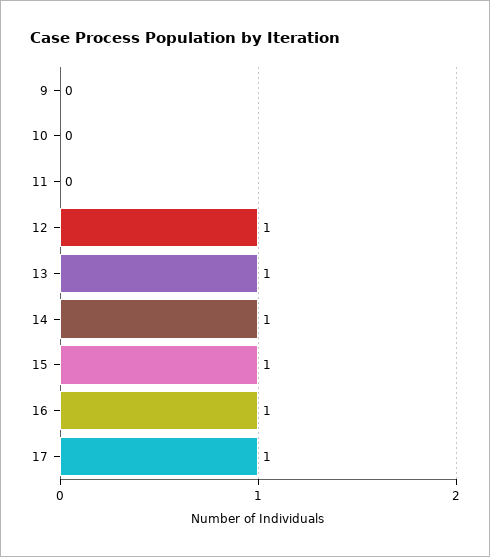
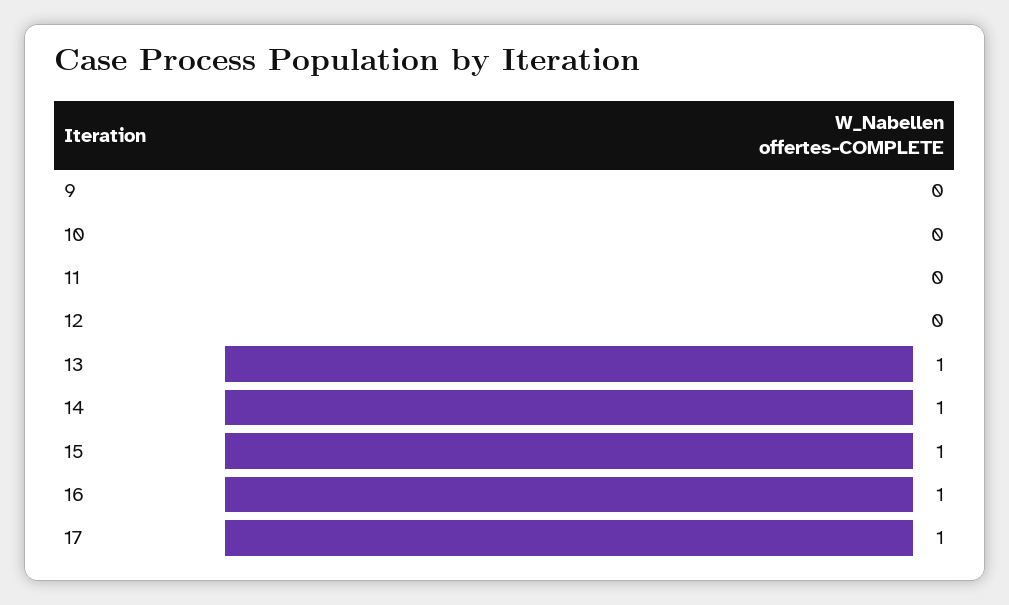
12: 1 -> 0

